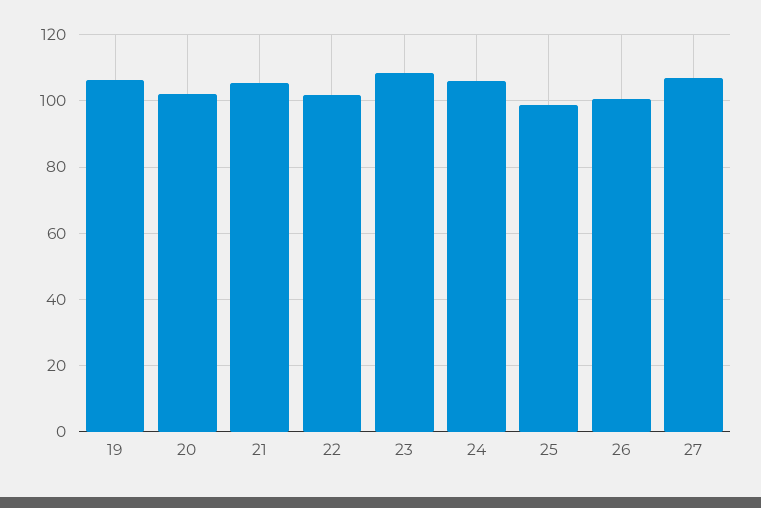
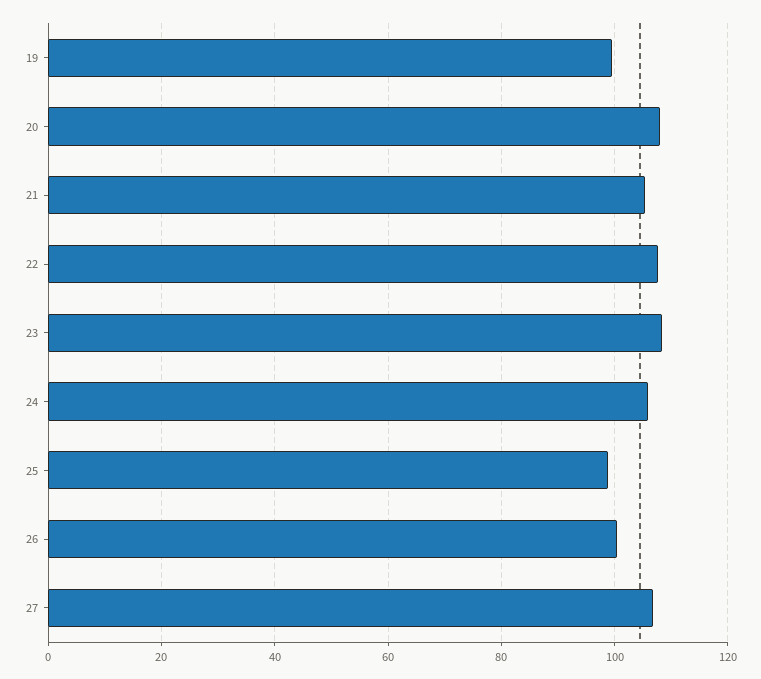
19: 106 -> 100
20: 102 -> 108
22: 102 -> 108

